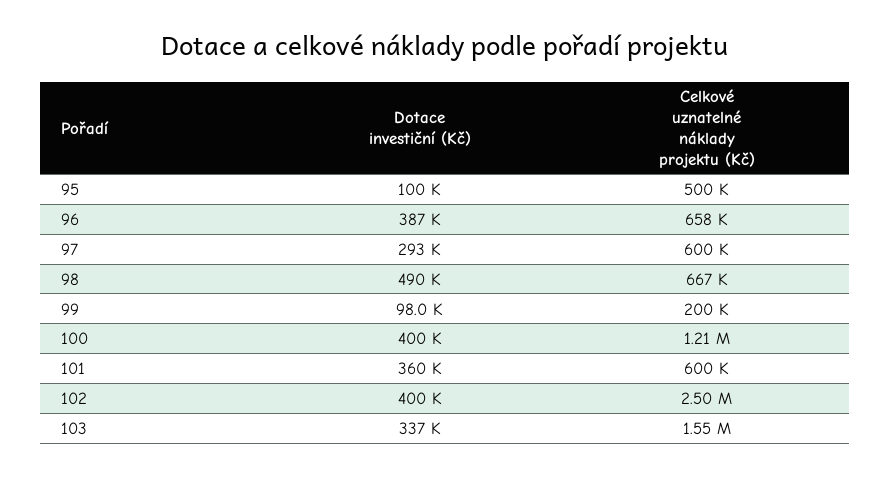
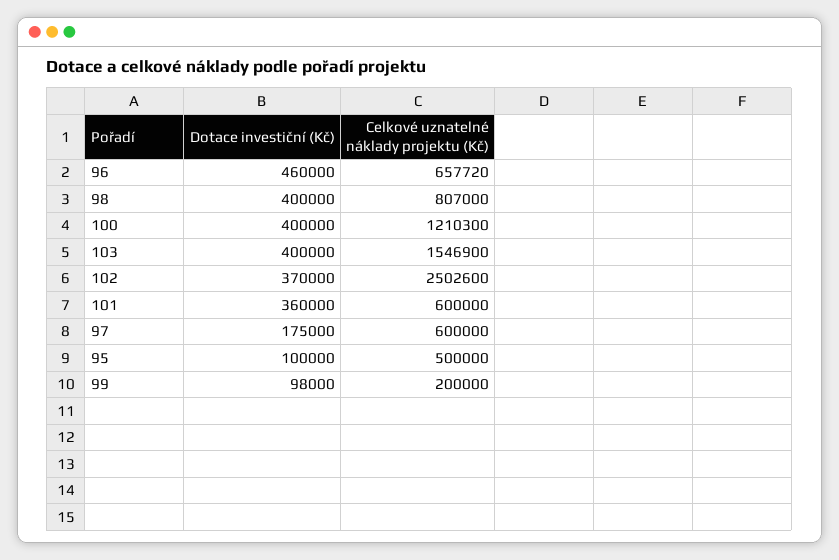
Dotace investiční (Kč), 96: 387000 -> 460000
Dotace investiční (Kč), 97: 293000 -> 175000
Dotace investiční (Kč), 98: 490000 -> 400000
Celkové uznatelné náklady projektu (Kč), 98: 667000 -> 807000
Dotace investiční (Kč), 102: 400000 -> 370000
Dotace investiční (Kč), 103: 337000 -> 400000

